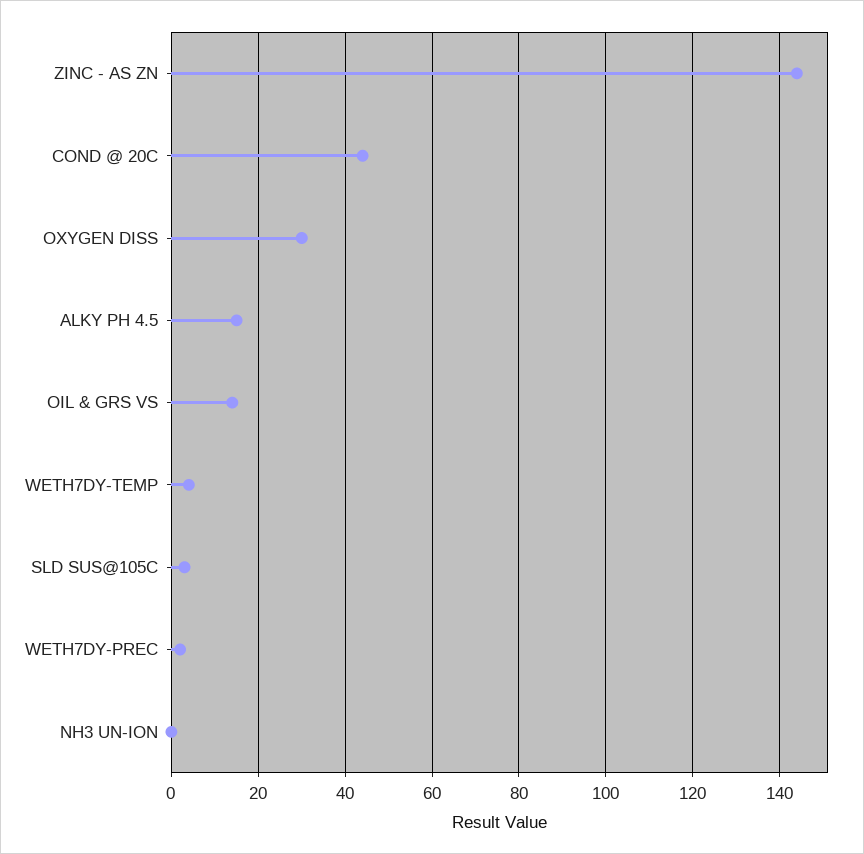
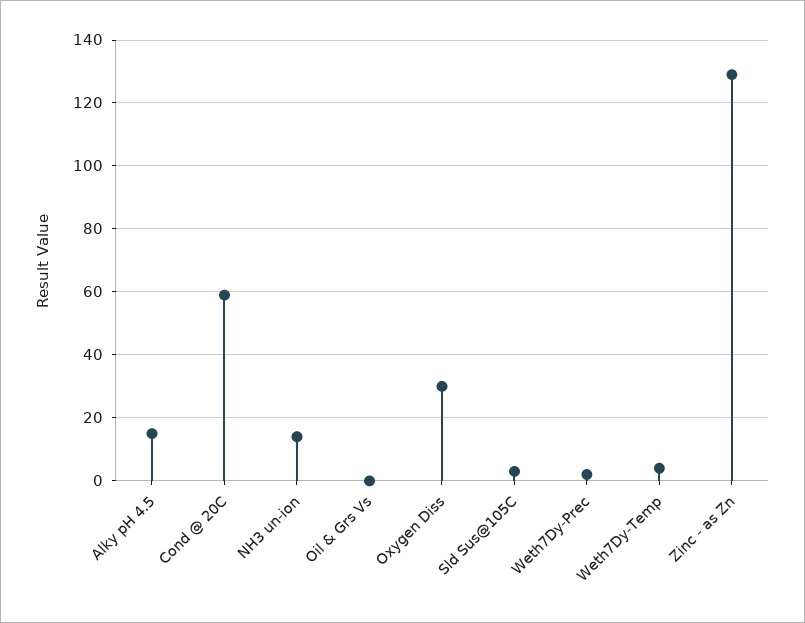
ZINC - AS ZN: 145 -> 130
COND @ 20C: 45 -> 60
OIL & GRS VS: 15 -> 0
NH3 UN-ION: 0 -> 15

